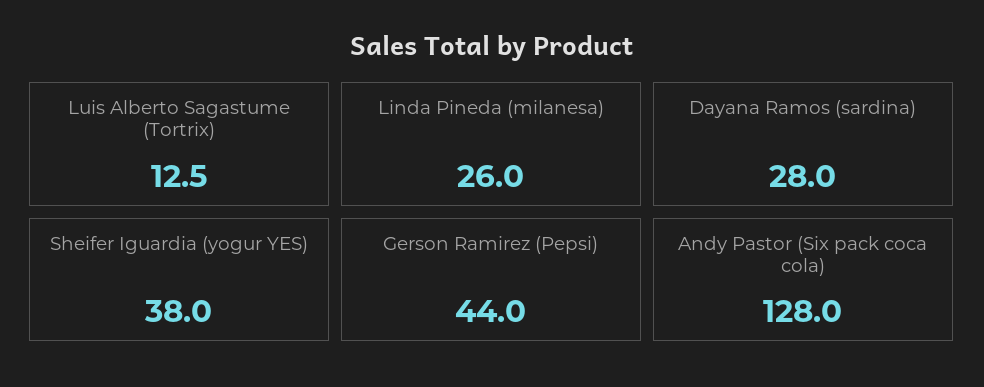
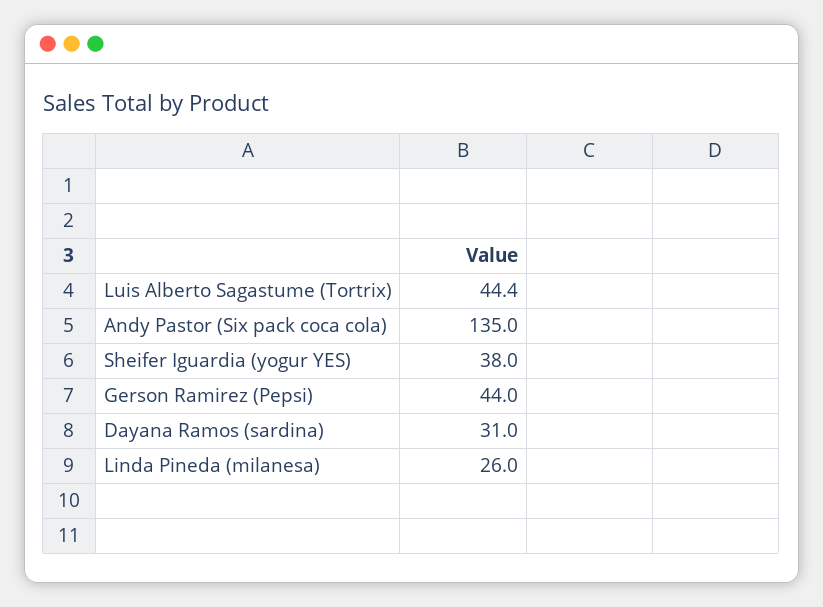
Luis Alberto Sagastume (Tortrix): 12.5 -> 44.4
Dayana Ramos (sardina): 28 -> 31
Andy Pastor (Six pack coca cola): 128 -> 135

